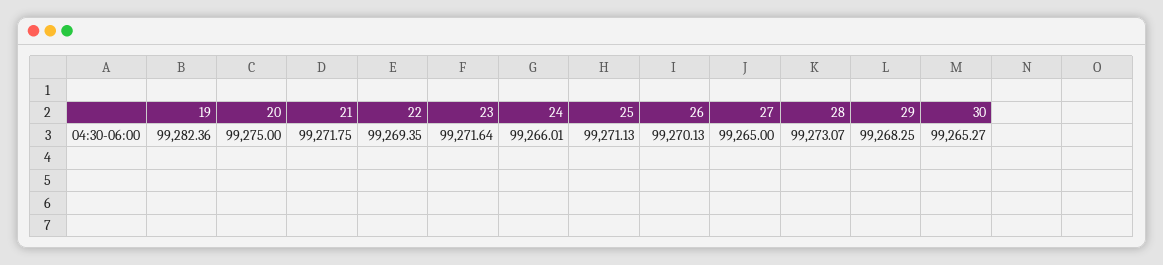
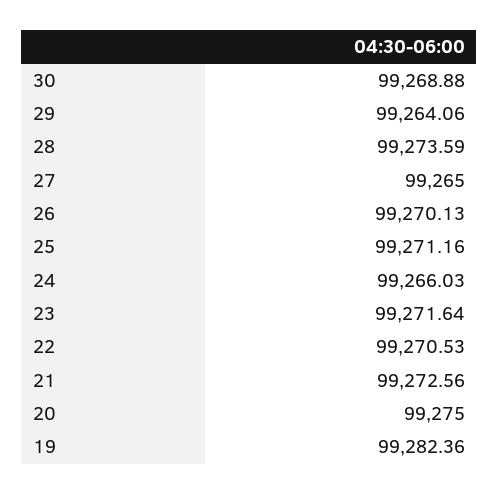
21: 99271.75 -> 99272.56
22: 99269.35 -> 99270.53
24: 99266.01 -> 99266.03
25: 99271.13 -> 99271.16
28: 99273.07 -> 99273.59
29: 99268.25 -> 99264.06
30: 99265.27 -> 99268.88

